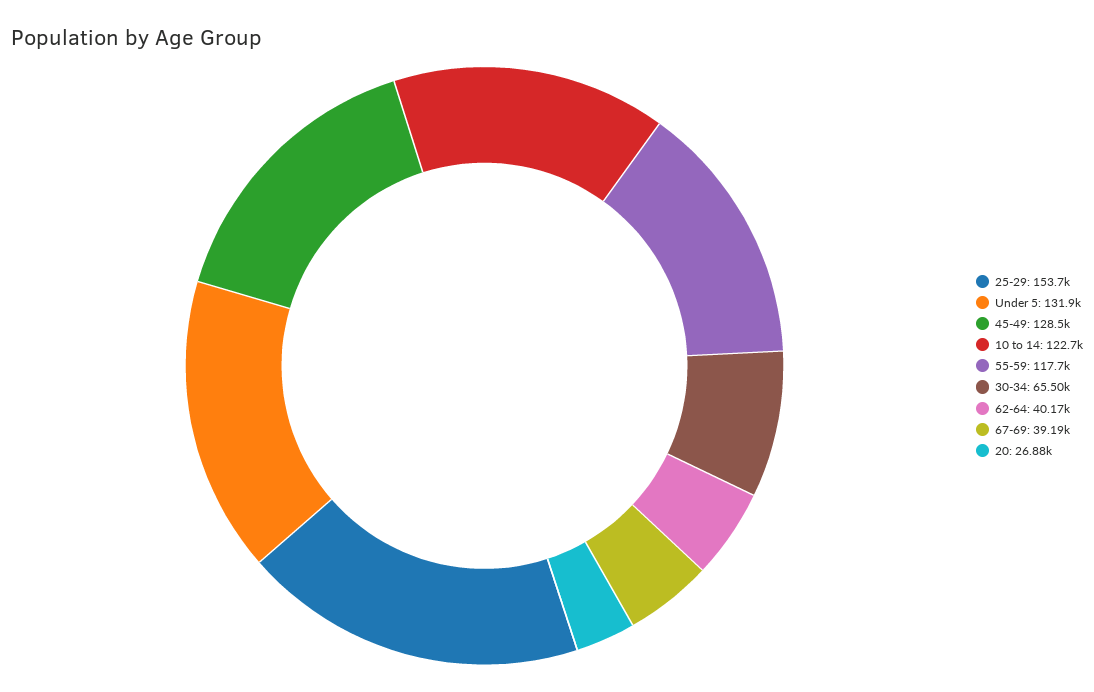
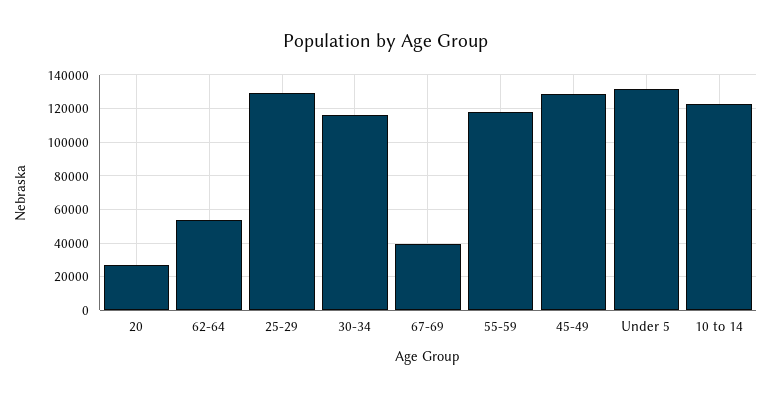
25-29: 153700 -> 130000
30-34: 65500 -> 115000
62-64: 40170 -> 55000

